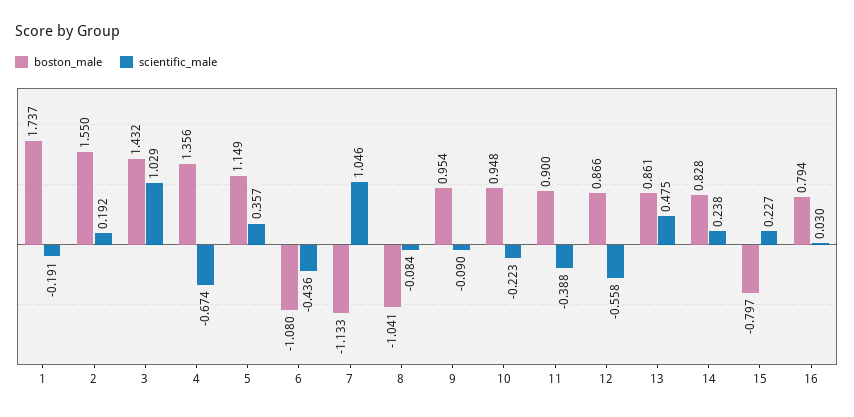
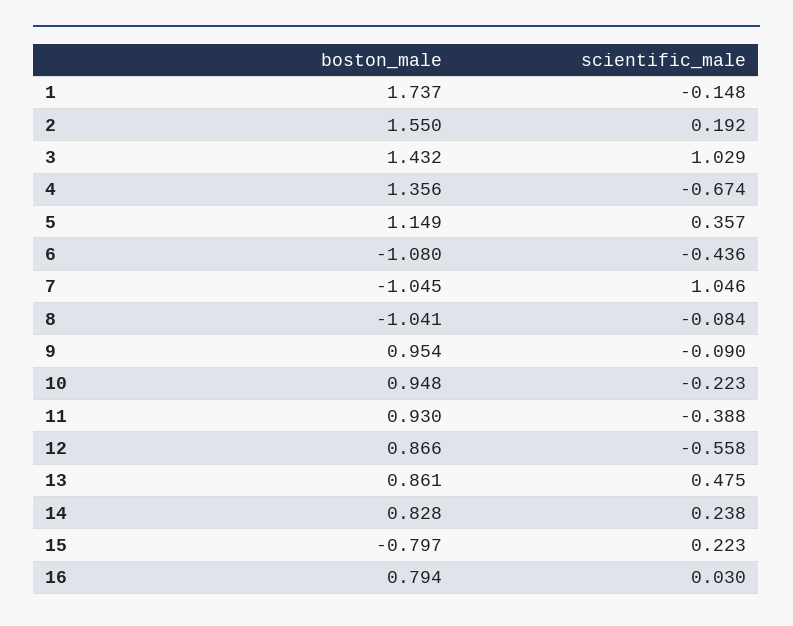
scientific_male, 1: -0.191 -> -0.148
boston_male, 7: -1.133 -> -1.045
boston_male, 11: 0.9 -> 0.93
scientific_male, 15: 0.227 -> 0.223

